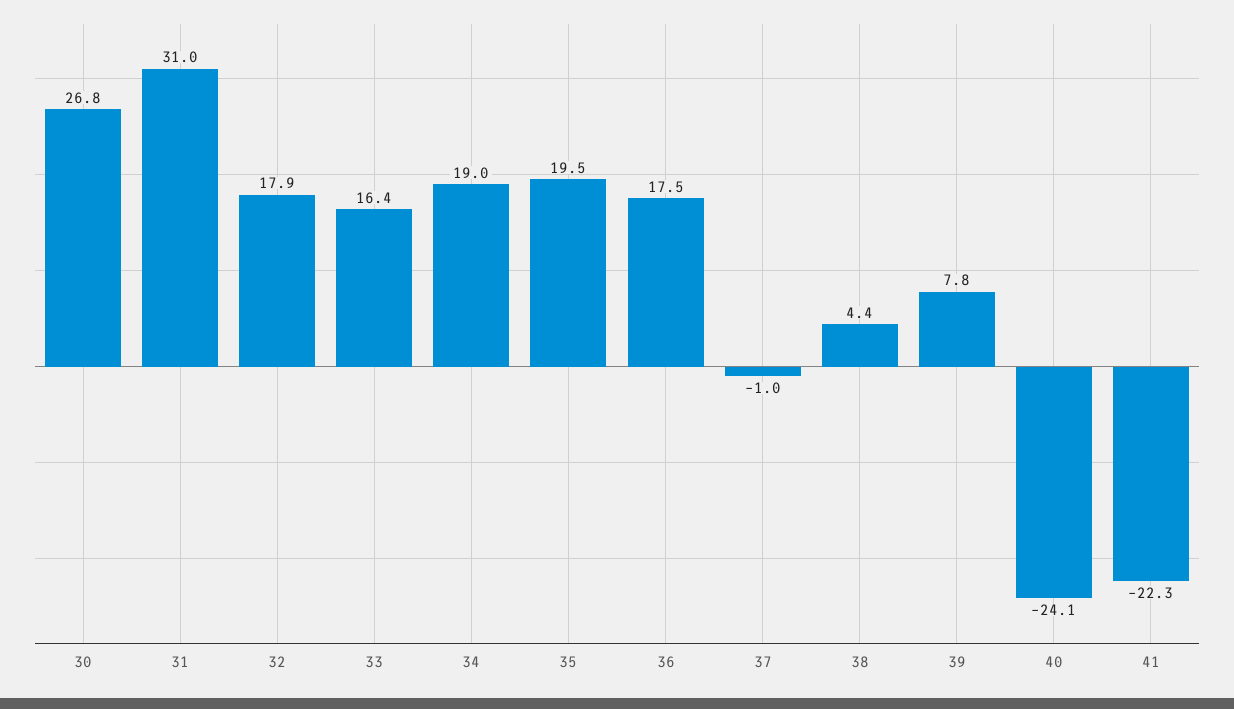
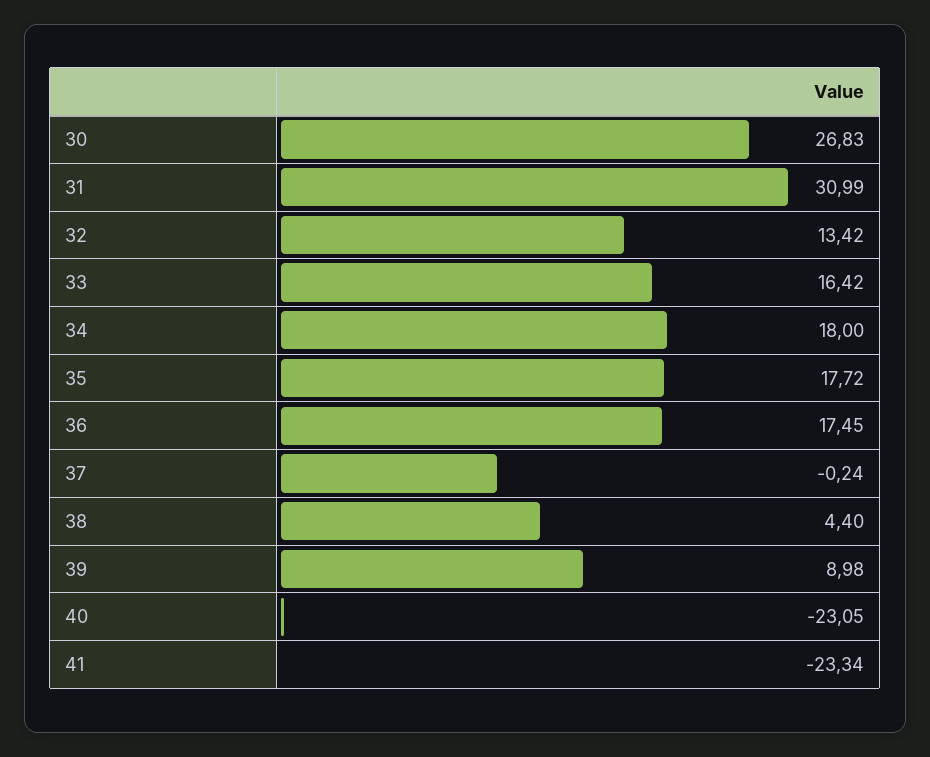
32: 17.9 -> 13.42
34: 19 -> 18
35: 19.5 -> 17.72
37: -1 -> -0.24
39: 7.8 -> 8.98
40: -24.1 -> -23.05
41: -22.3 -> -23.34

